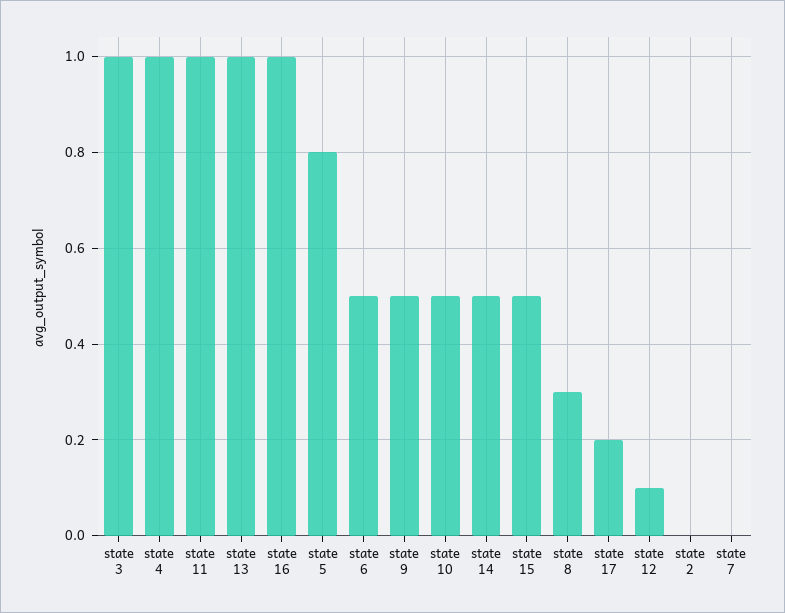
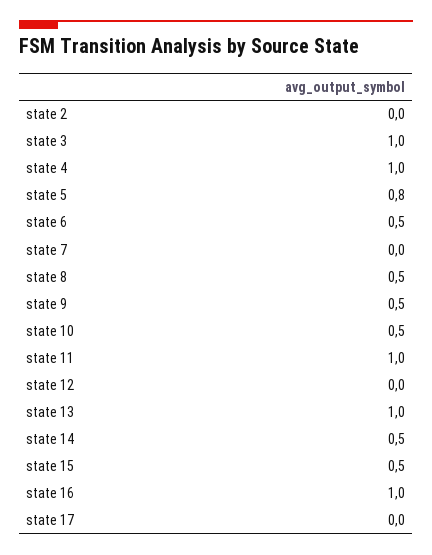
state 8: 0.3 -> 0.5
state 17: 0.2 -> 0
state 12: 0.1 -> 0

